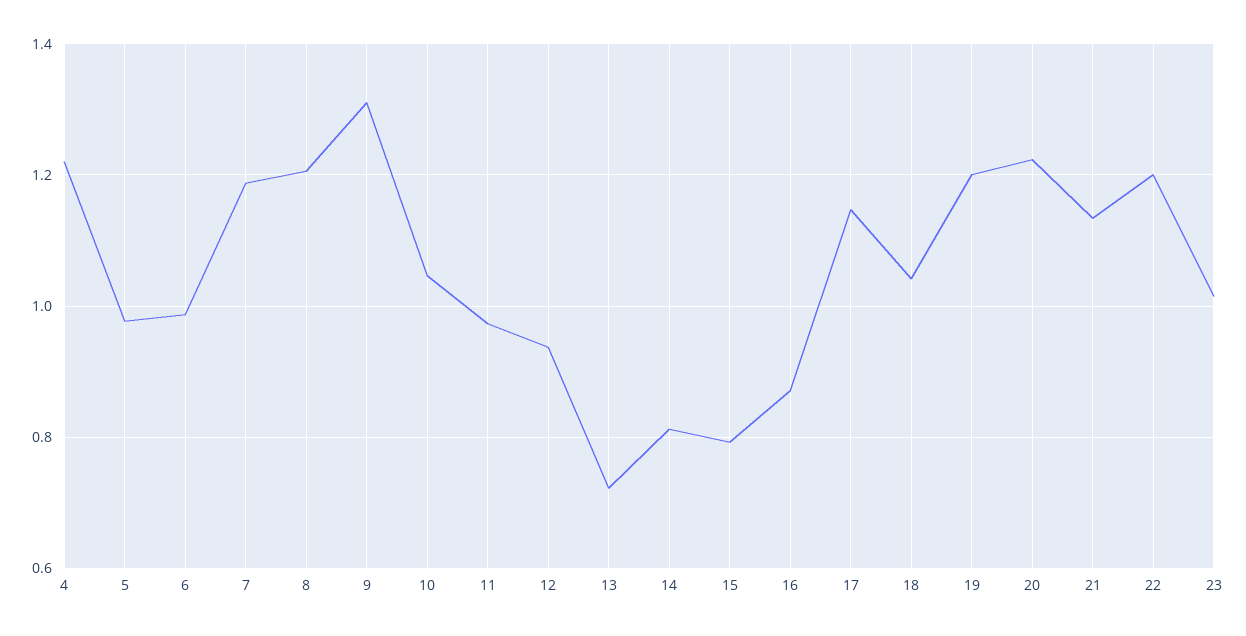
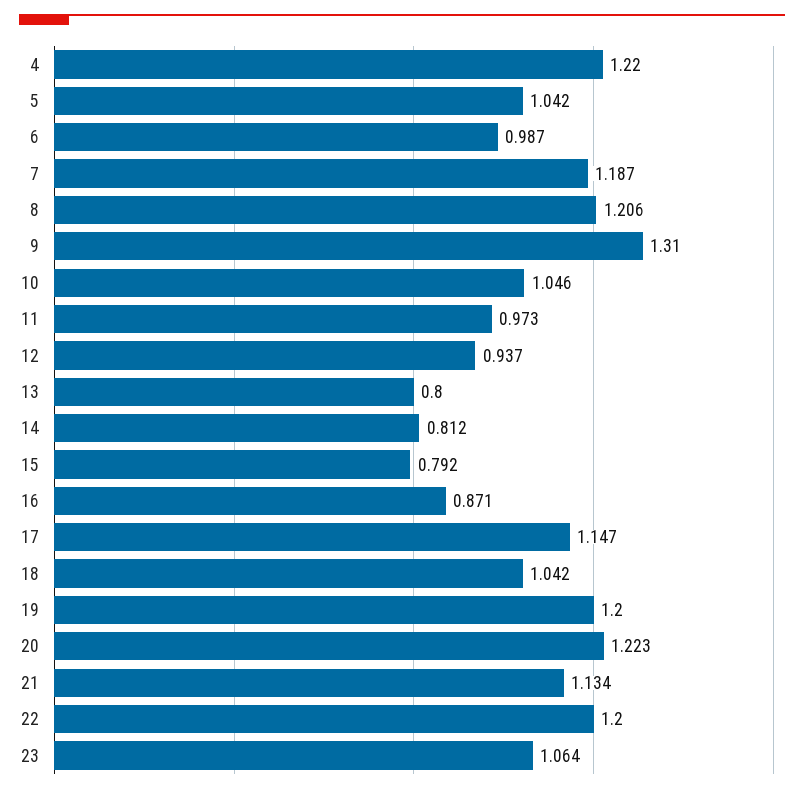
5: 0.98 -> 1.042
13: 0.72 -> 0.8
23: 1.02 -> 1.064

